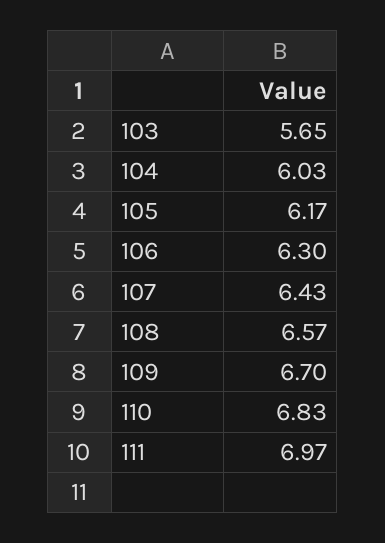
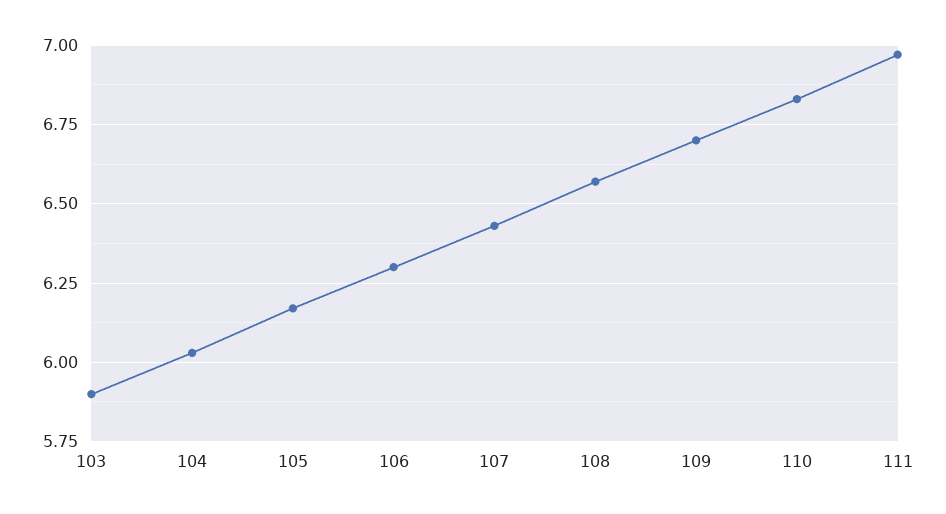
103: 5.65 -> 5.9

